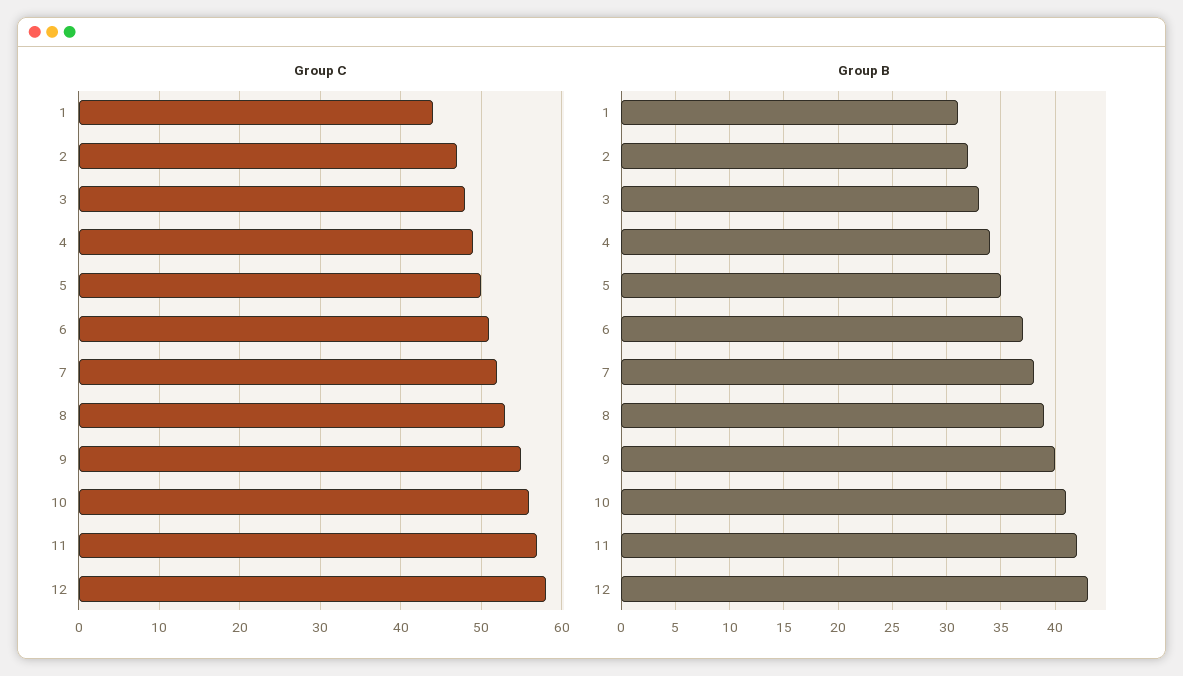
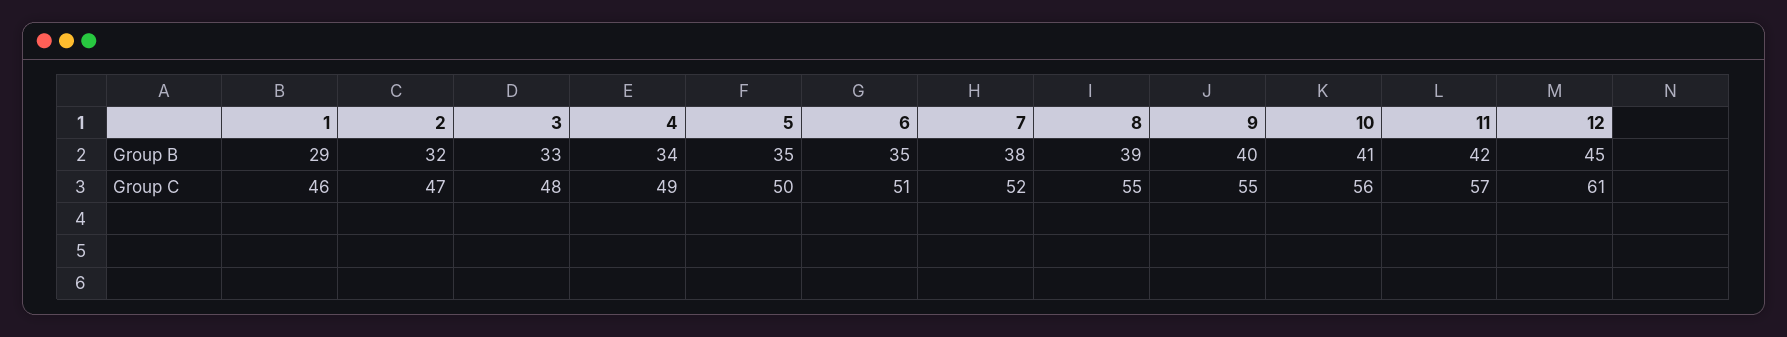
Group C, 1: 44 -> 46
Group C, 8: 53 -> 55
Group C, 12: 58 -> 61
Group B, 1: 31 -> 29
Group B, 6: 37 -> 35
Group B, 12: 43 -> 45

